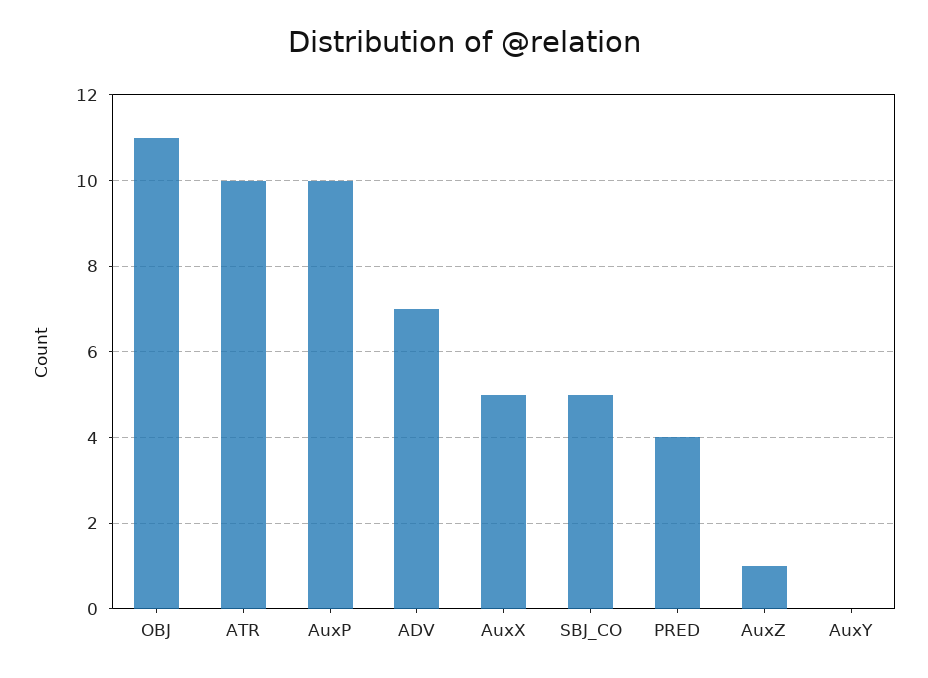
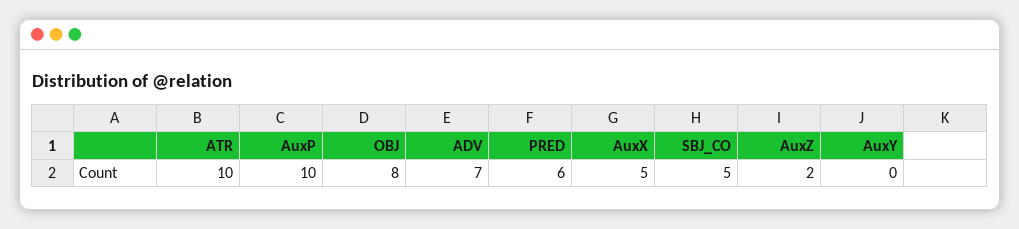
OBJ: 11 -> 8
PRED: 4 -> 6
AuxZ: 1 -> 2

